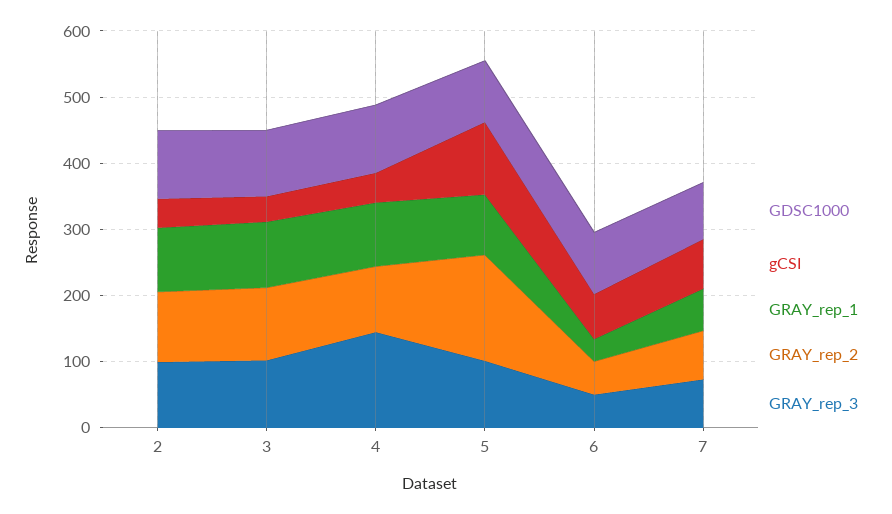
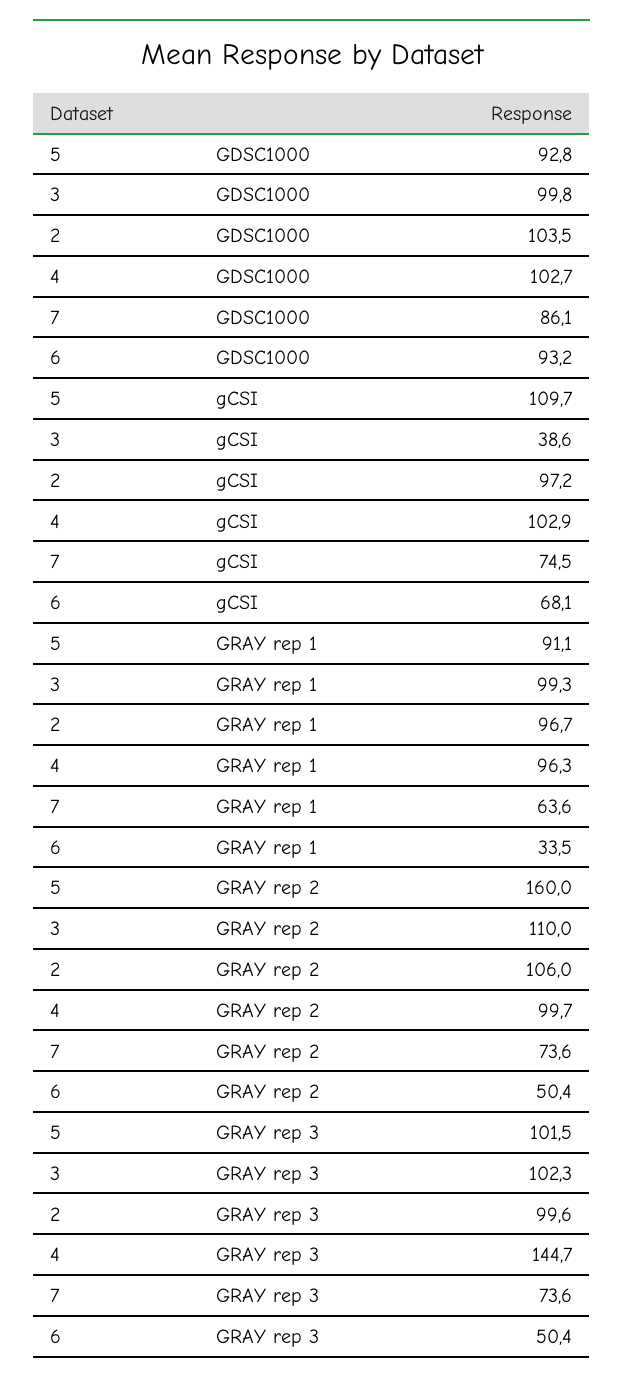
gCSI, 2: 40 -> 97.2
gCSI, 4: 40 -> 102.9

